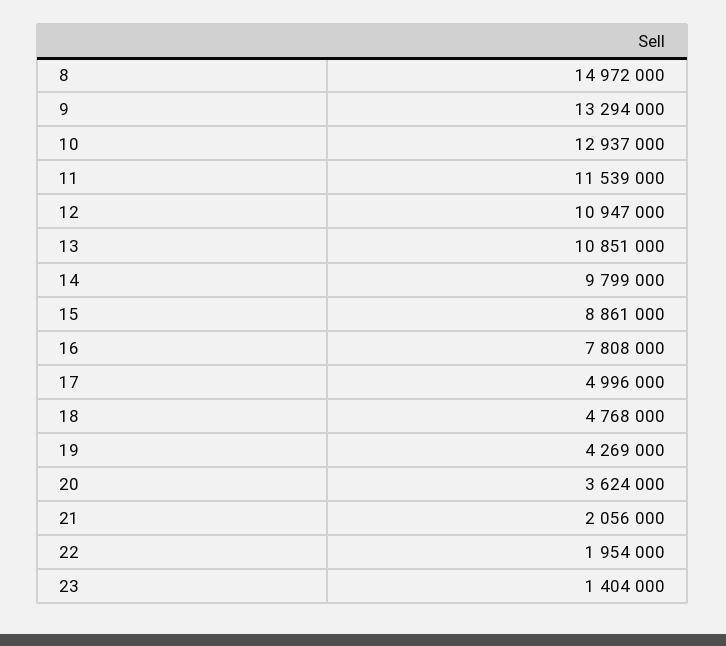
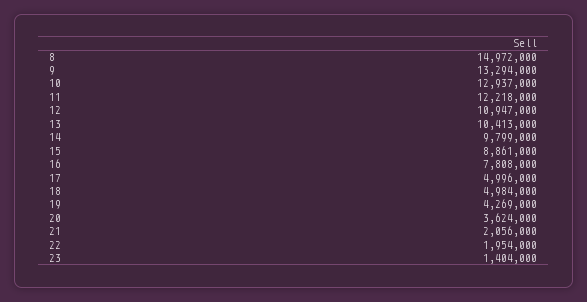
11: 11539000 -> 12218000
13: 10851000 -> 10413000
18: 4768000 -> 4984000

